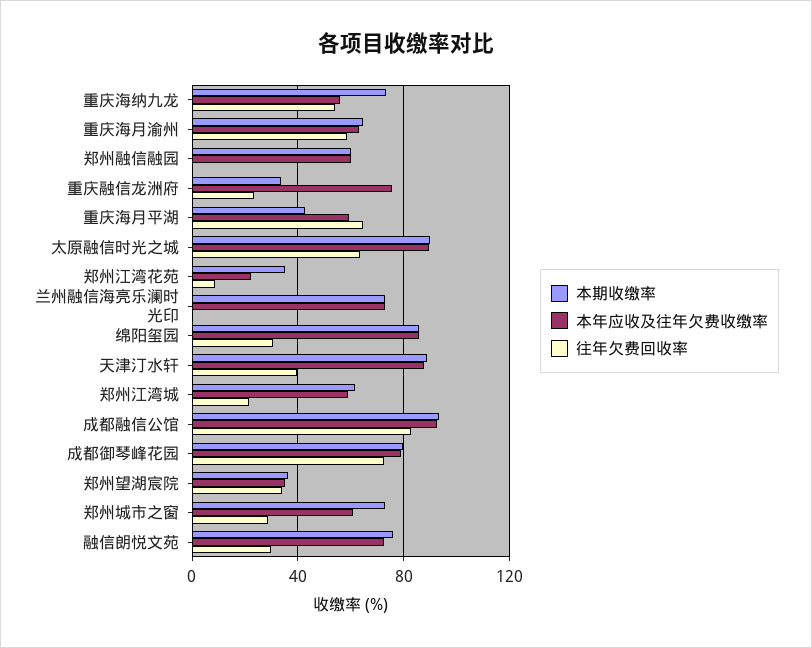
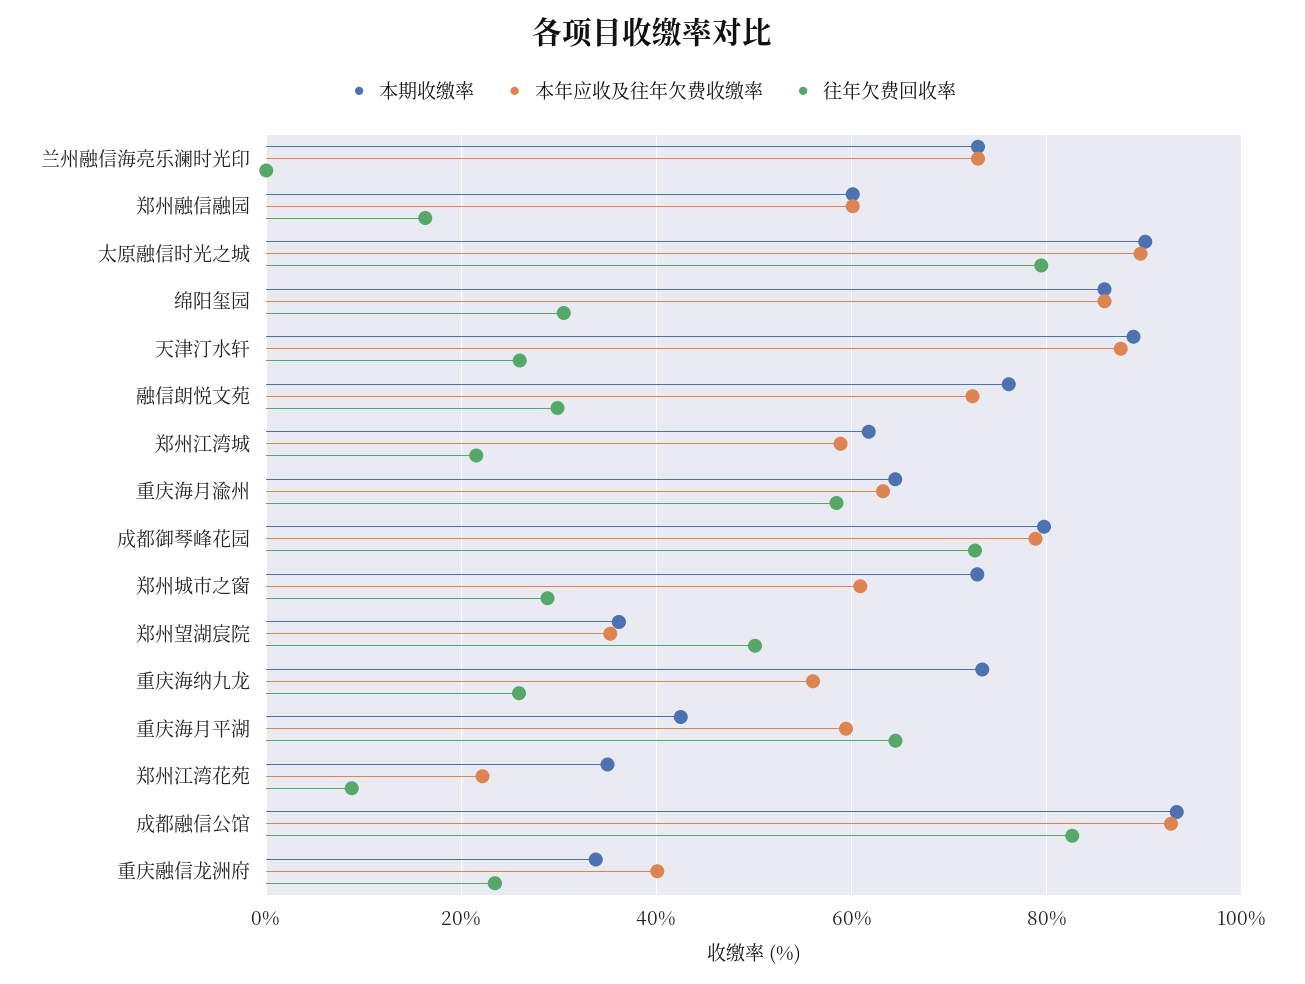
往年欠费回收率, 重庆海纳九龙: 55 -> 26
往年欠费回收率, 郑州融信融园: 0 -> 16
本年应收及往年欠费收缴率, 重庆融信龙洲府: 75 -> 40
往年欠费回收率, 太原融信时光之城: 65 -> 80
往年欠费回收率, 天津汀水轩: 40 -> 26
往年欠费回收率, 郑州望湖宸院: 35 -> 50

